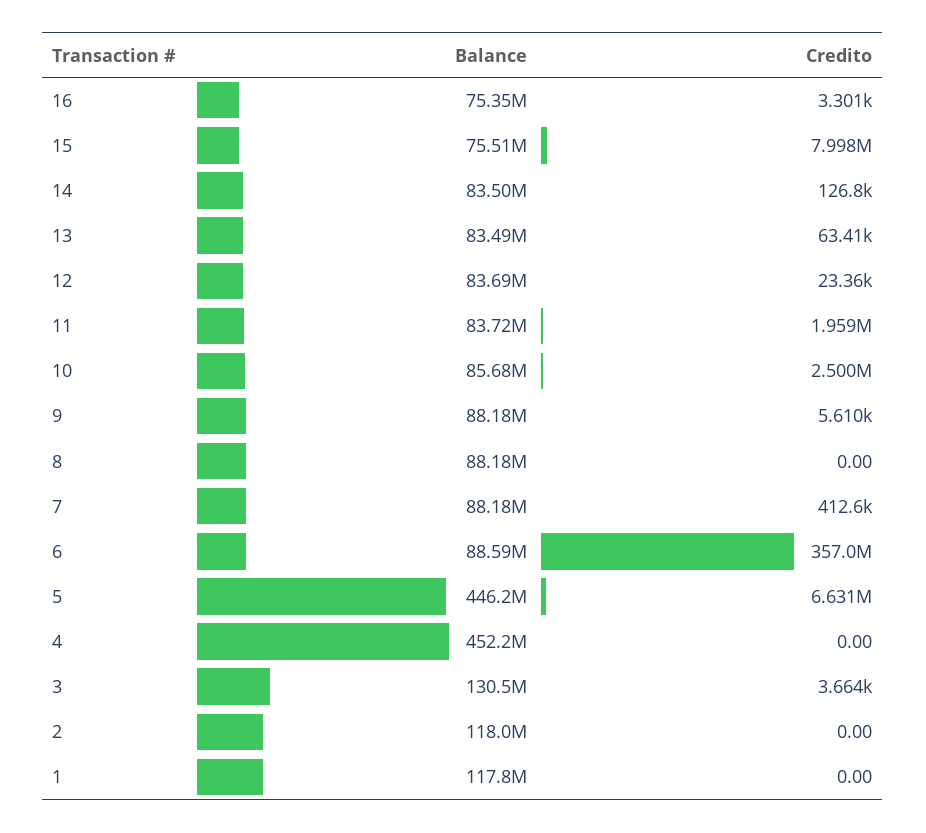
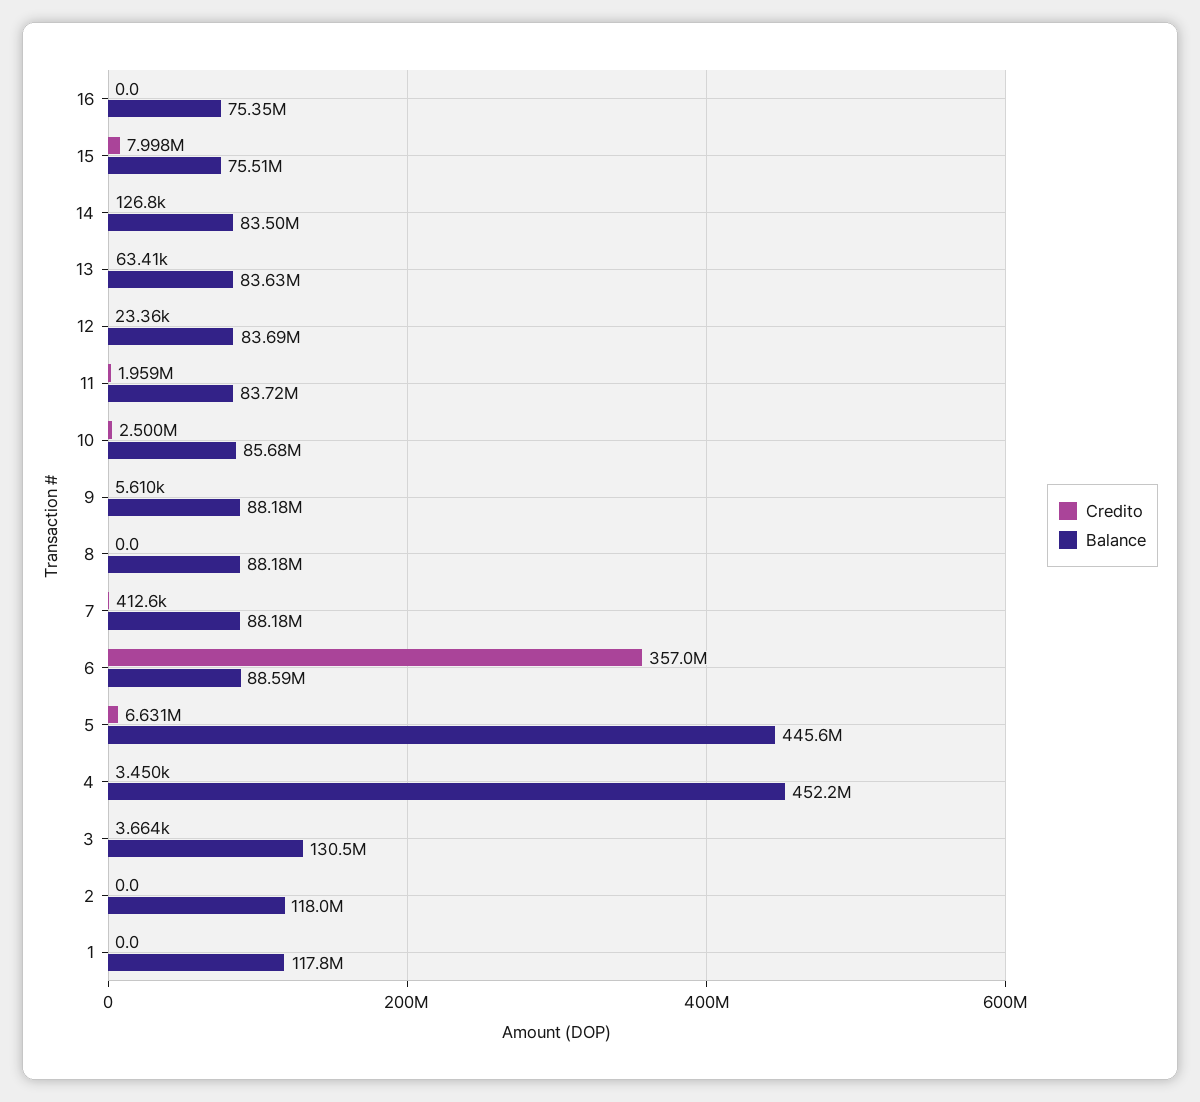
Credito, 16: 3301 -> 0
Balance, 13: 83490000 -> 83630000
Balance, 5: 446200000 -> 445600000
Credito, 4: 0 -> 3450

